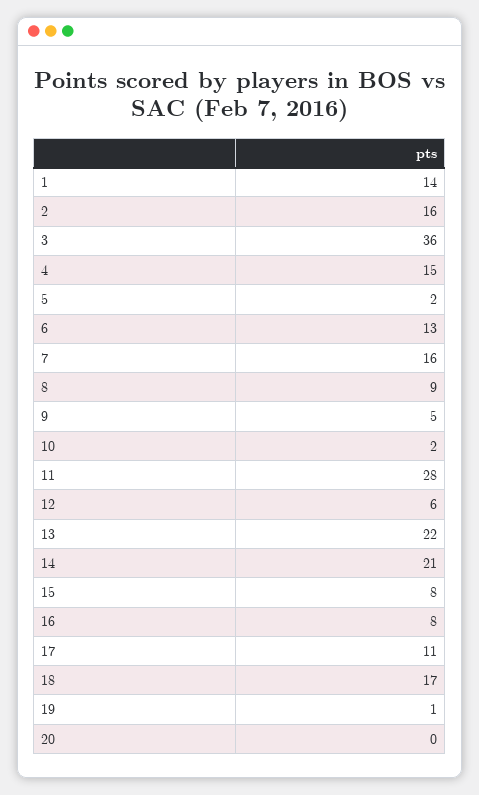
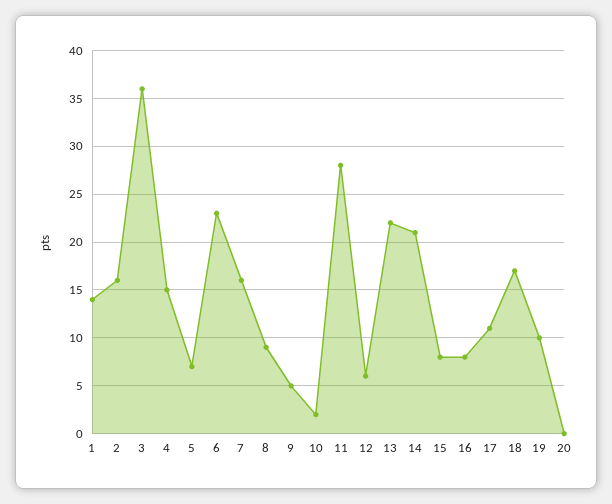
5: 2 -> 7
6: 13 -> 23
19: 1 -> 10

